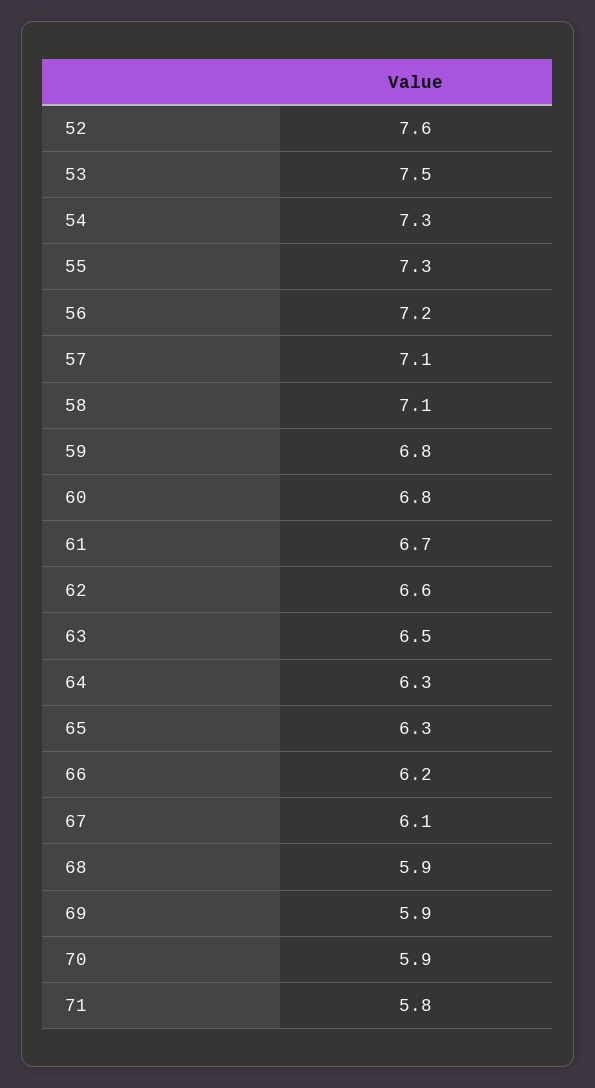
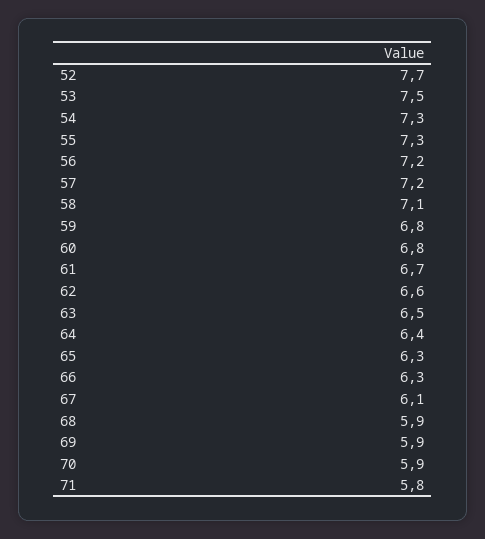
52: 7.6 -> 7.7
57: 7.1 -> 7.2
64: 6.3 -> 6.4
66: 6.2 -> 6.3

